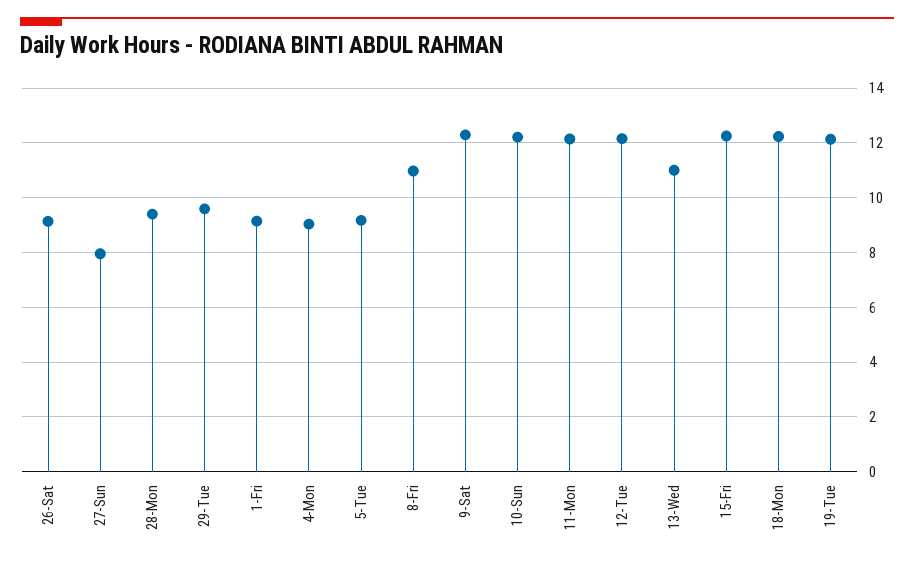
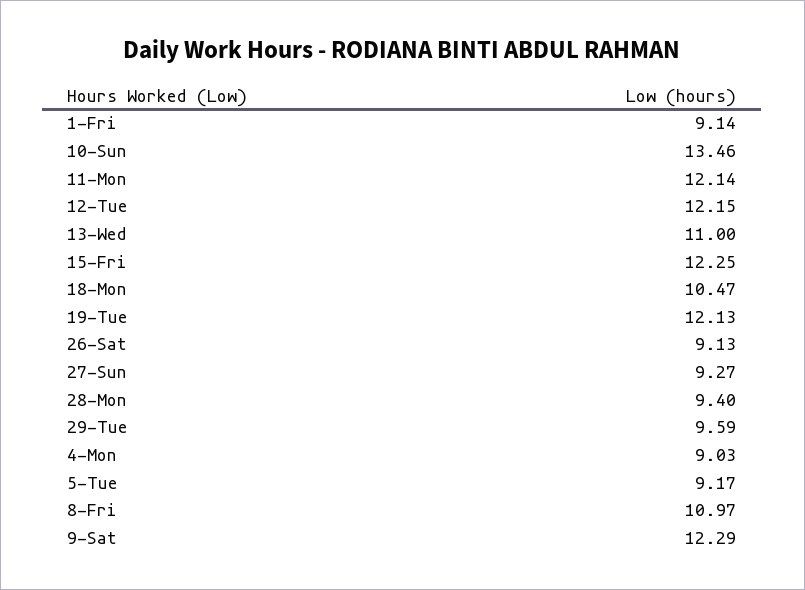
27-Sun: 8 -> 9.27
10-Sun: 12.25 -> 13.46
18-Mon: 12.25 -> 10.47

